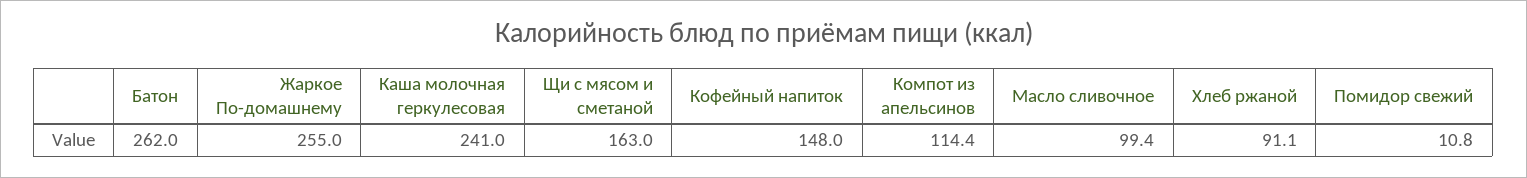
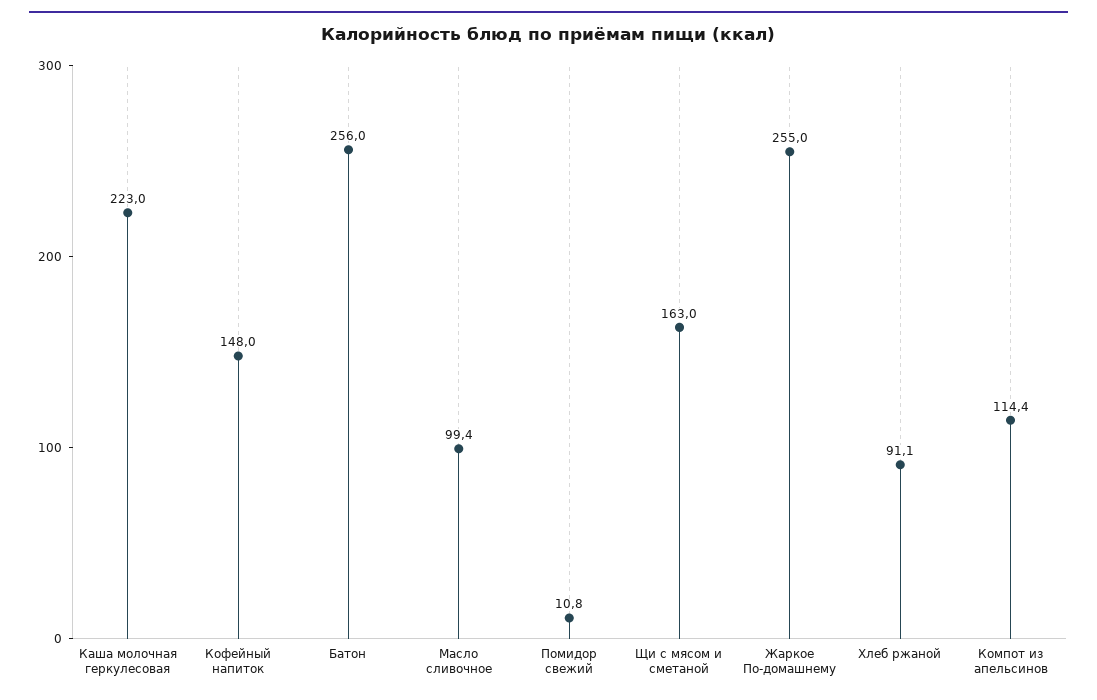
Батон: 262 -> 256
Каша молочная геркулесовая: 241 -> 223

